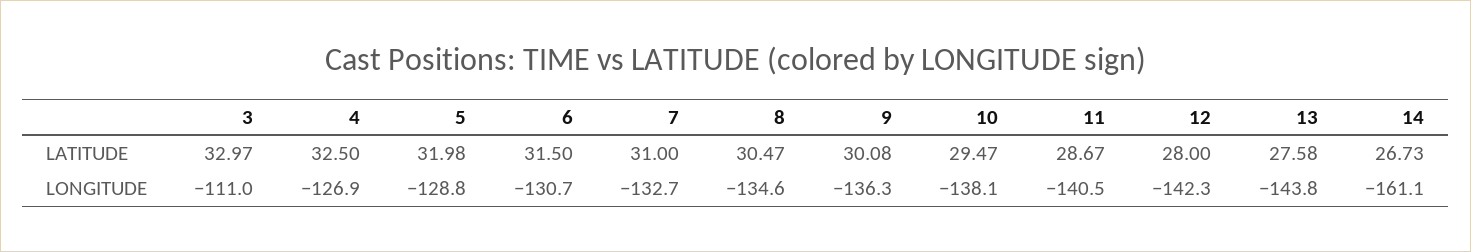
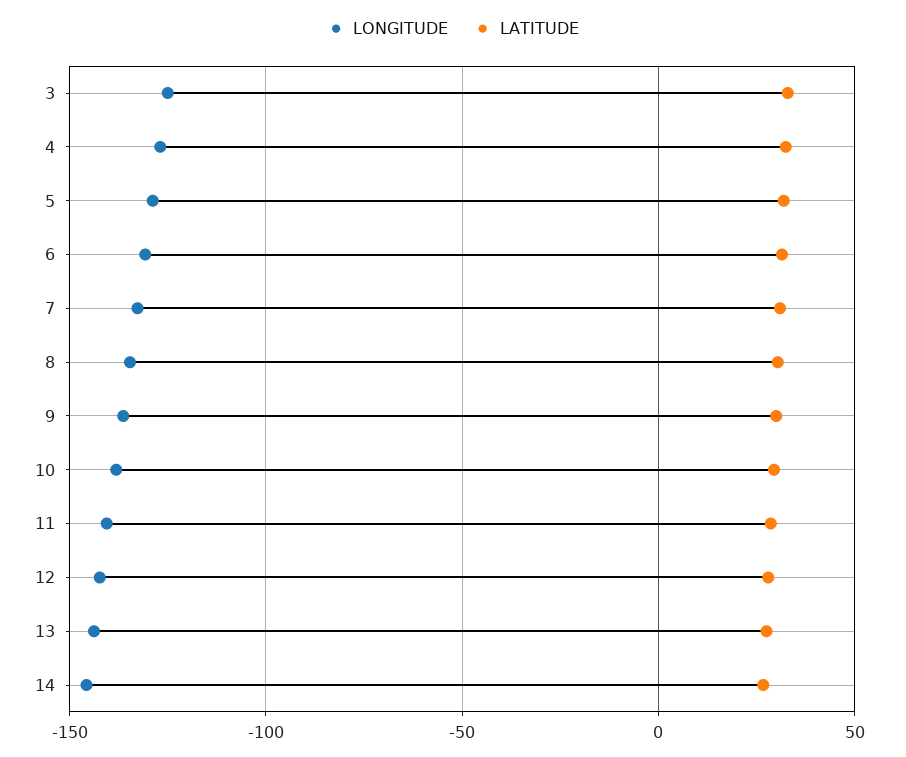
LONGITUDE, 3: -111 -> -125
LONGITUDE, 14: -161.1 -> -145

